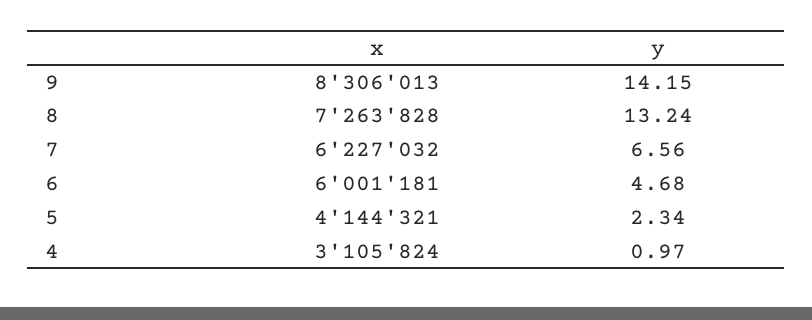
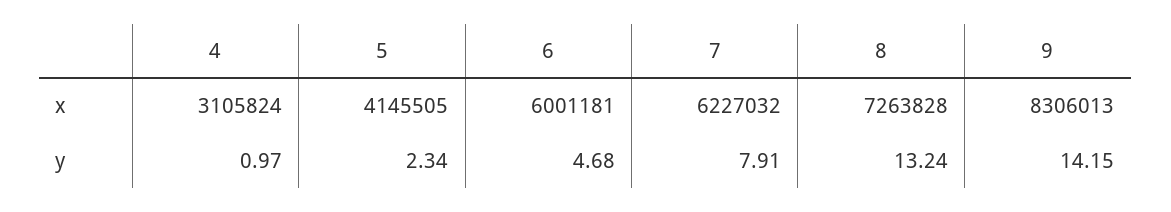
y, 7: 6.56 -> 7.91
x, 5: 4144321 -> 4145505

